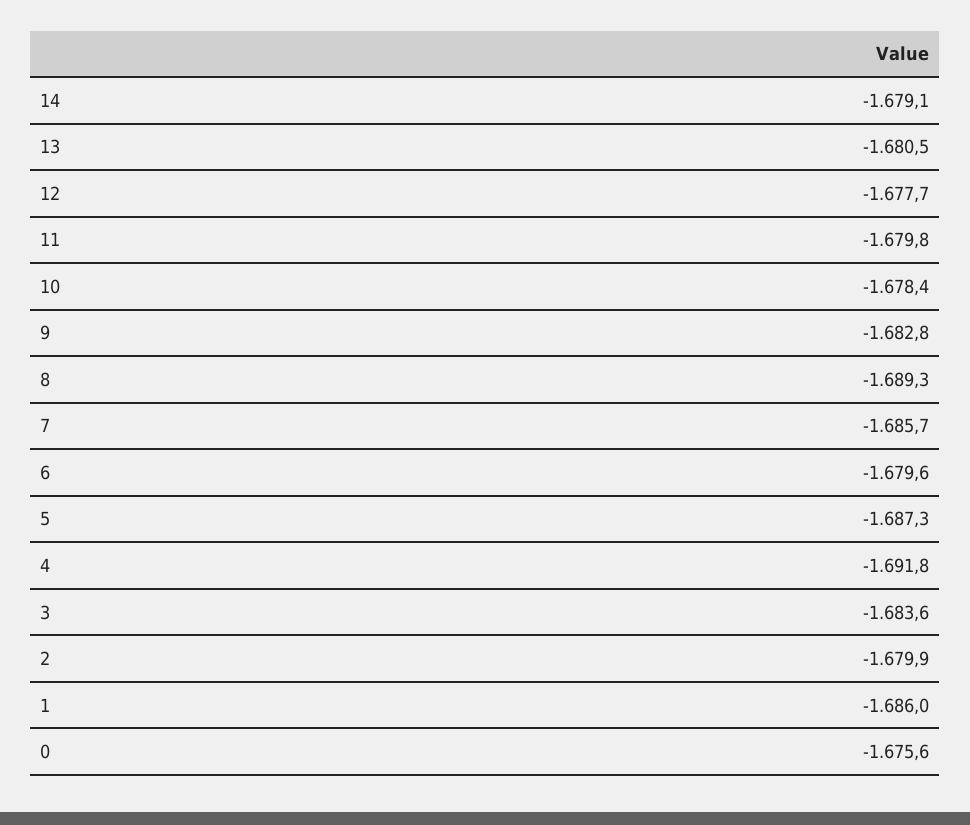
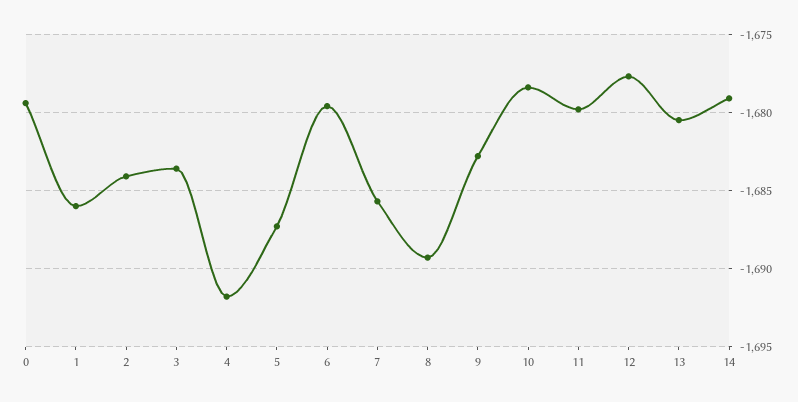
2: -1679.9 -> -1684
0: -1675.6 -> -1679.5

